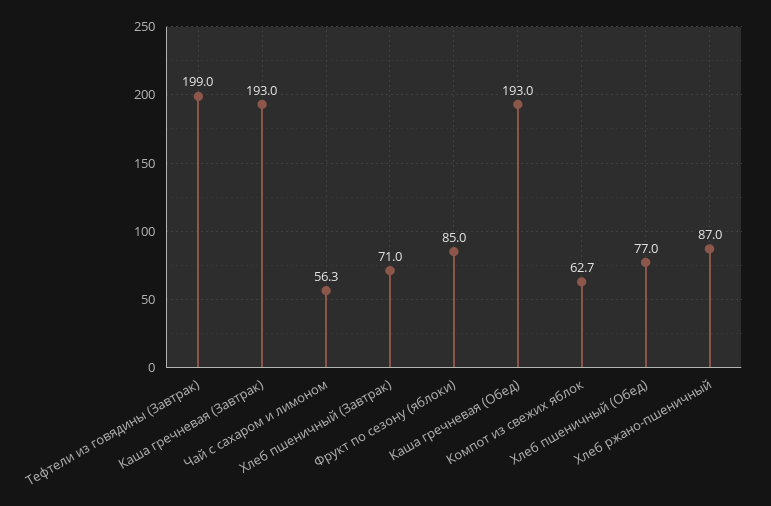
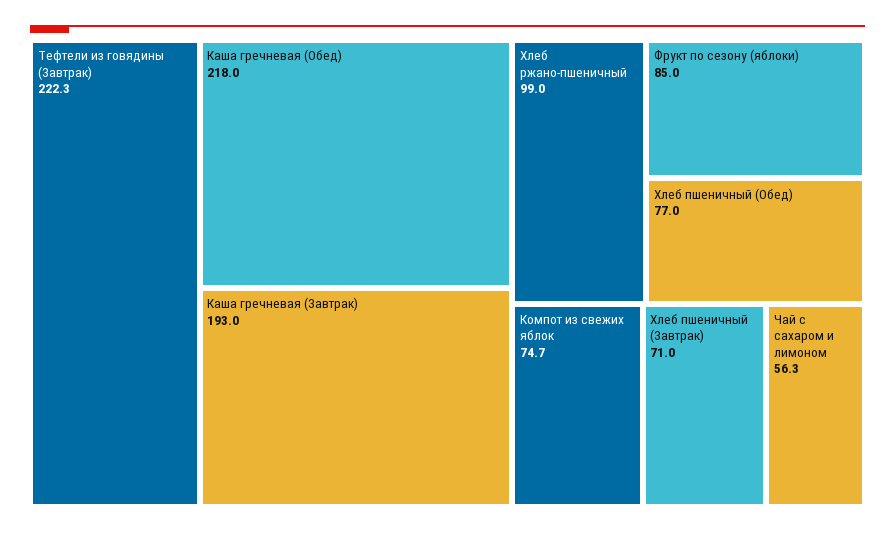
Тефтели из говядины (Завтрак): 199 -> 222.3
Каша гречневая (Обед): 193 -> 218
Компот из свежих яблок: 62.7 -> 74.7
Хлеб ржано-пшеничный: 87 -> 99

